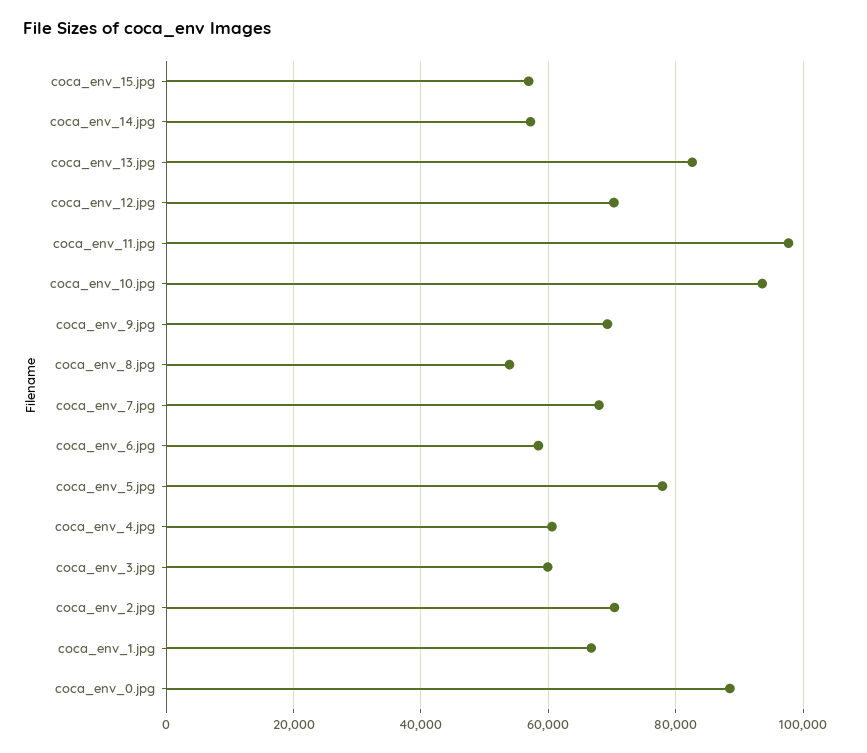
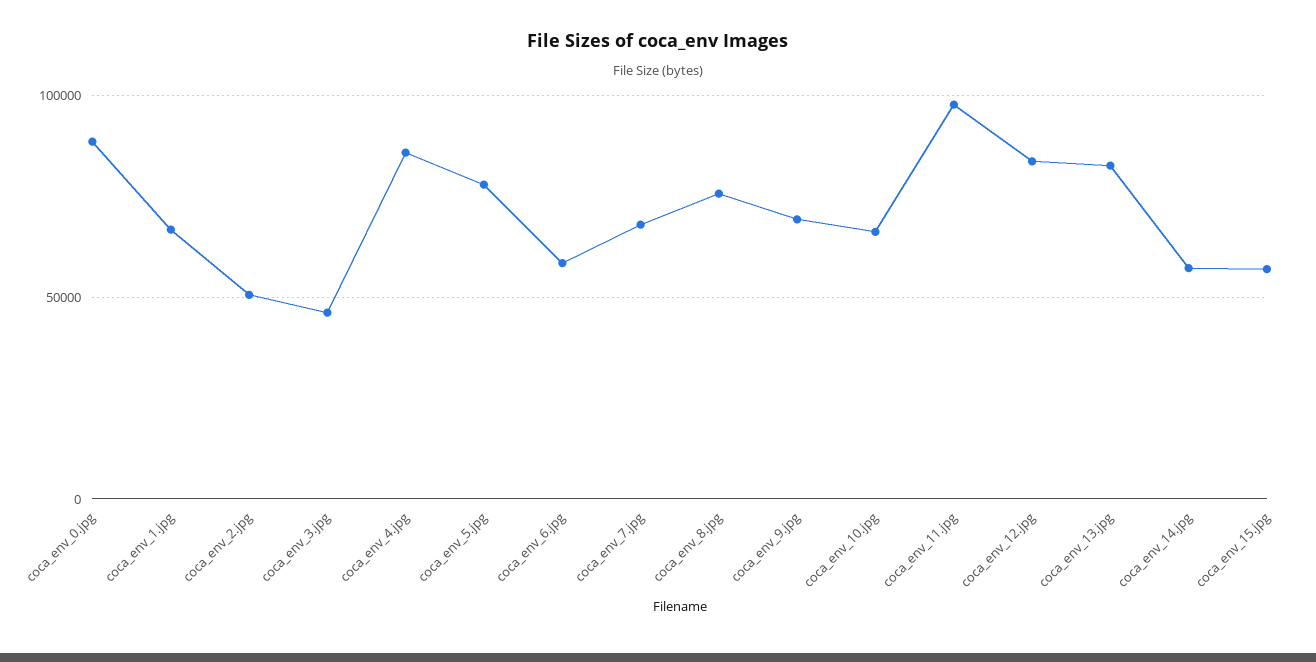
coca_env_12.jpg: 70000 -> 85000
coca_env_10.jpg: 94000 -> 65000
coca_env_8.jpg: 54000 -> 75000
coca_env_4.jpg: 60000 -> 85000
coca_env_3.jpg: 60000 -> 45000
coca_env_2.jpg: 70000 -> 50000

